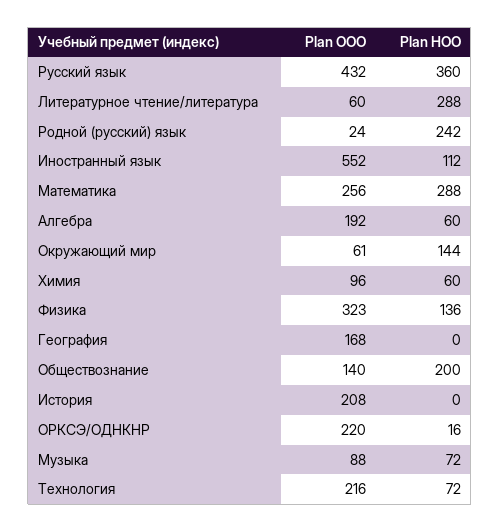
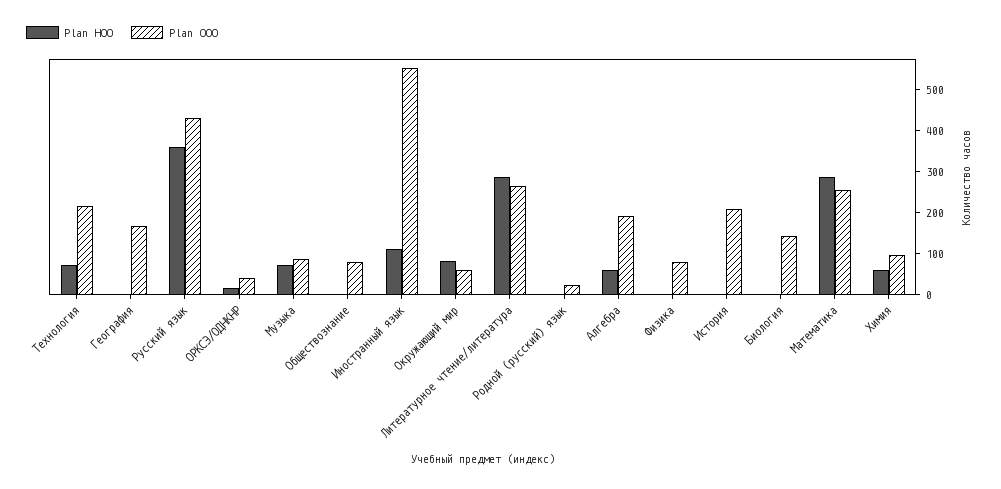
Plan ООО, Литературное чтение/литература: 60 -> 260
Plan НОО, Родной (русский) язык: 242 -> 0
Plan НОО, Окружающий мир: 144 -> 80
Plan ООО, Физика: 323 -> 80
Plan НОО, Физика: 136 -> 0
Plan ООО, Обществознание: 140 -> 80
Plan НОО, Обществознание: 200 -> 0
Plan ООО, ОРКСЭ/ОДНКНР: 220 -> 40
Plan НОО, Биология: none -> 0
Plan ООО, Биология: none -> 140

